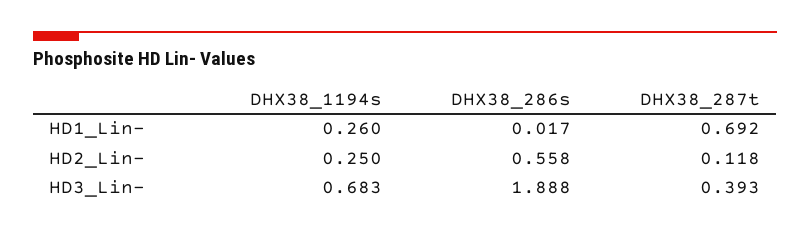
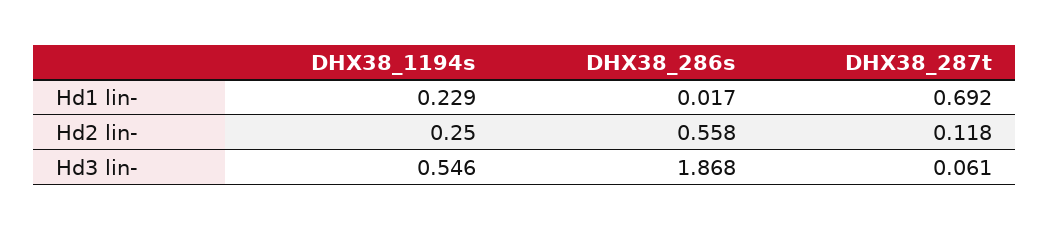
DHX38_1194s, HD1_Lin-: 0.26 -> 0.229
DHX38_1194s, HD3_Lin-: 0.683 -> 0.546
DHX38_286s, HD3_Lin-: 1.888 -> 1.868
DHX38_287t, HD3_Lin-: 0.393 -> 0.061

